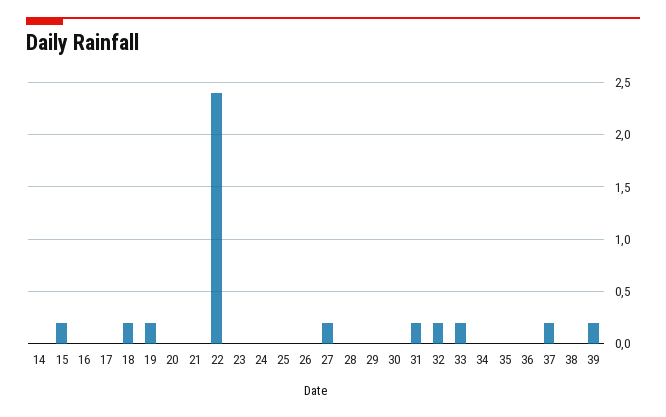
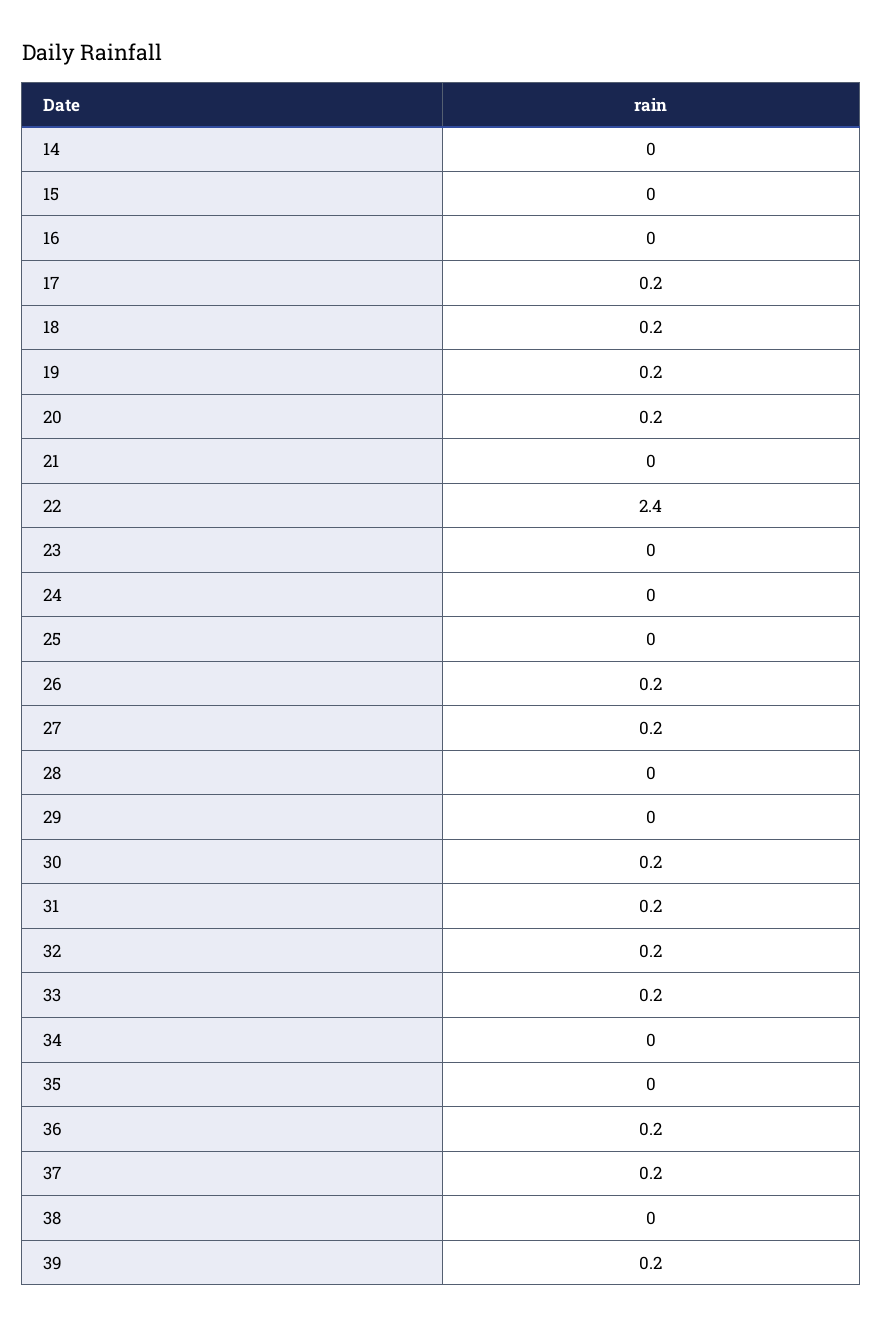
15: 0.2 -> 0
17: 0 -> 0.2
20: 0 -> 0.2
26: 0 -> 0.2
30: 0 -> 0.2
36: 0 -> 0.2

